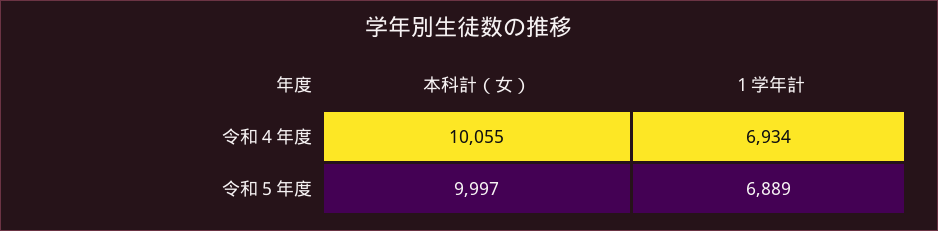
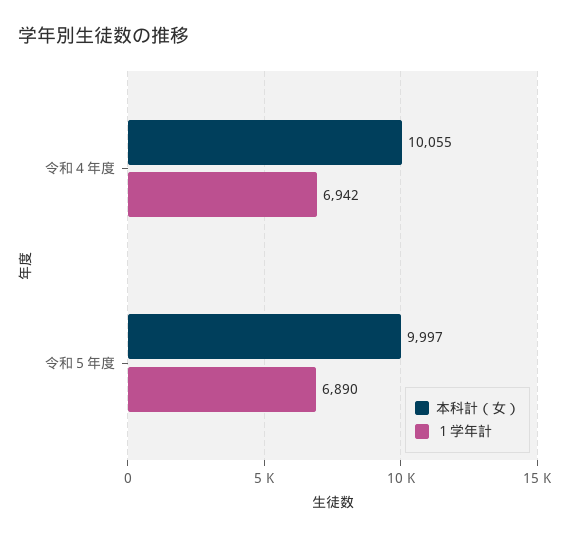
１学年計, 令和４年度: 6934 -> 6942
１学年計, 令和５年度: 6889 -> 6890

